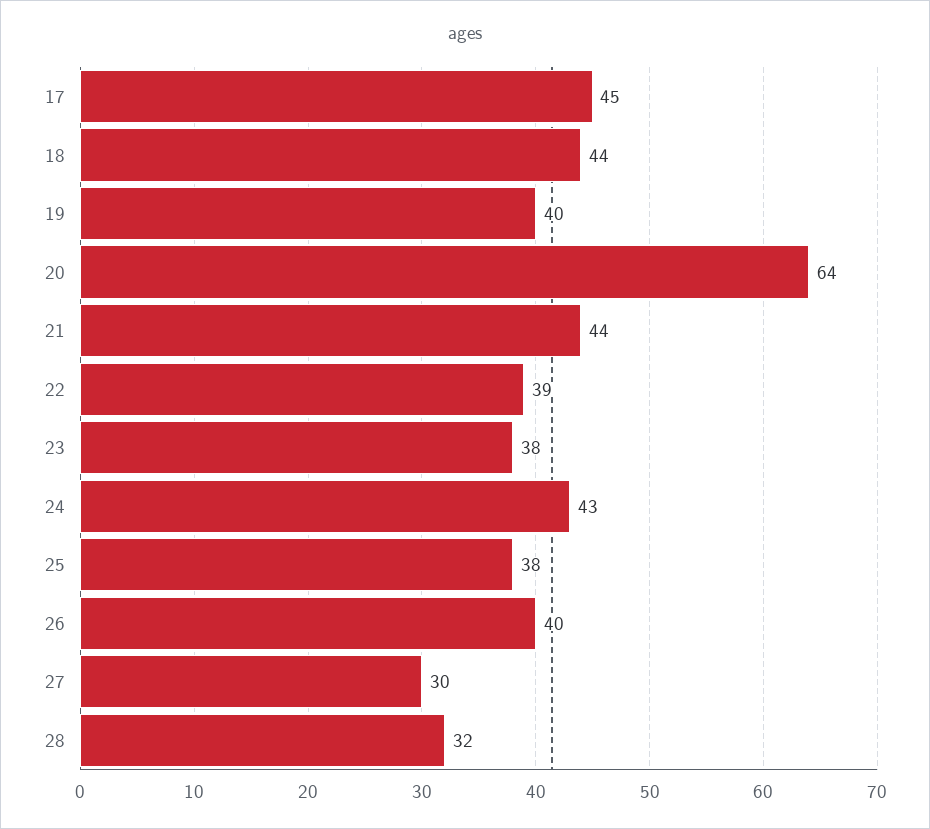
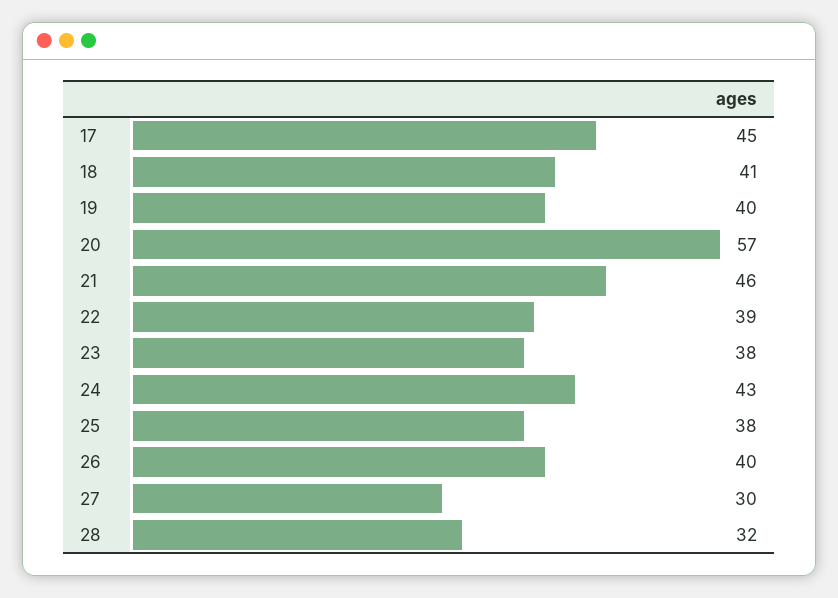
18: 44 -> 41
20: 64 -> 57
21: 44 -> 46

